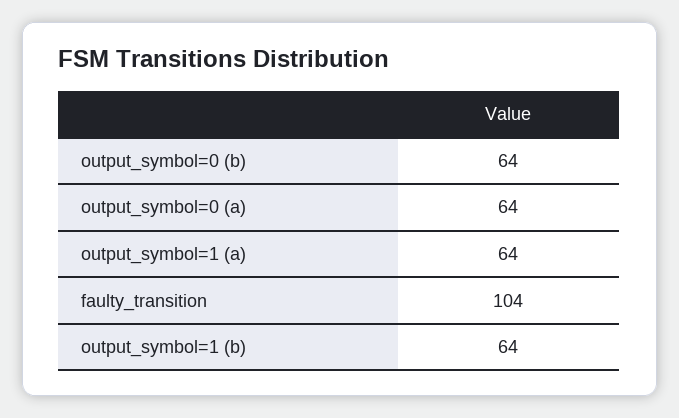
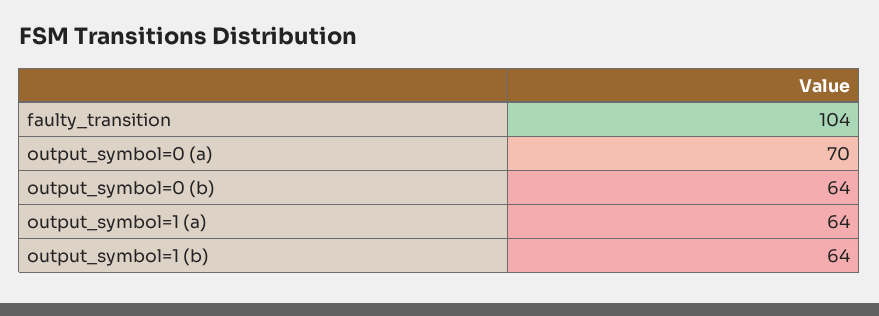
output_symbol=0 (a): 64 -> 70

